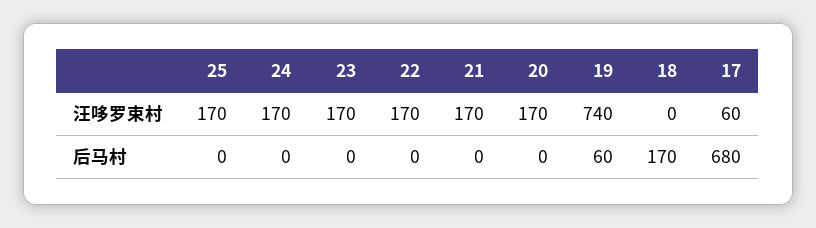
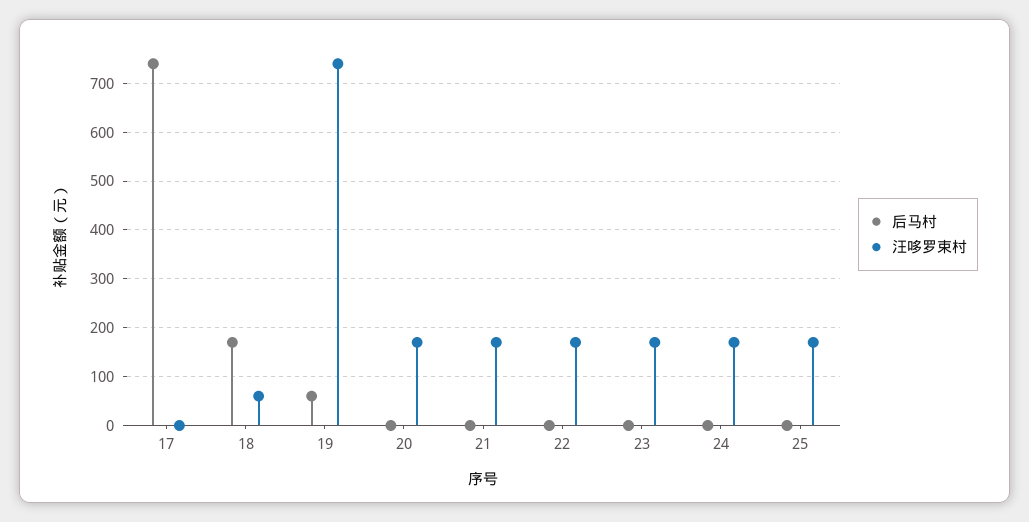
汪哆罗束村, 18: 0 -> 60
汪哆罗束村, 17: 60 -> 0
后马村, 17: 680 -> 740

